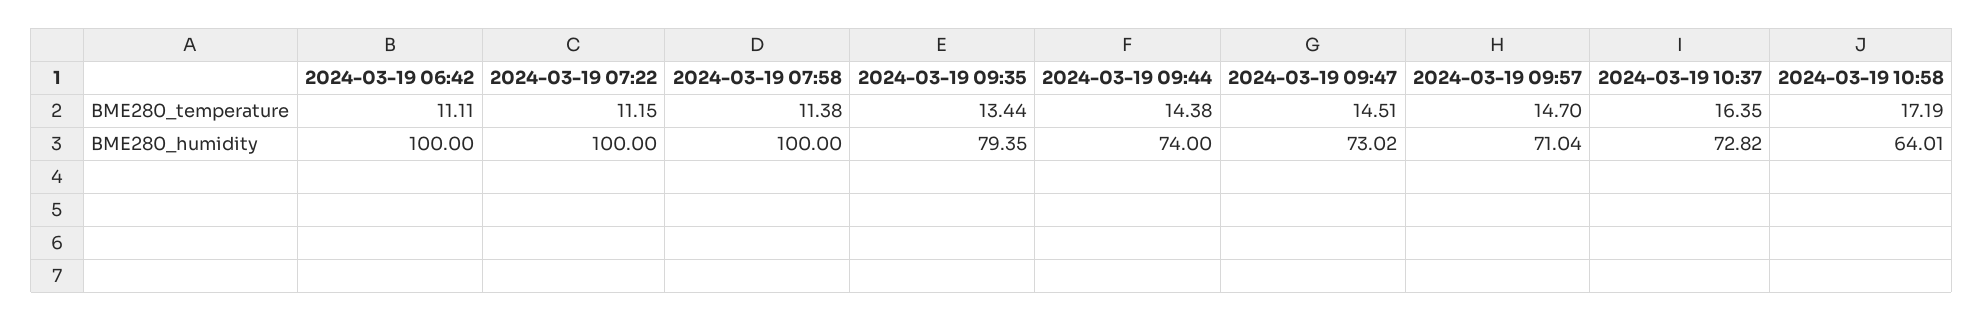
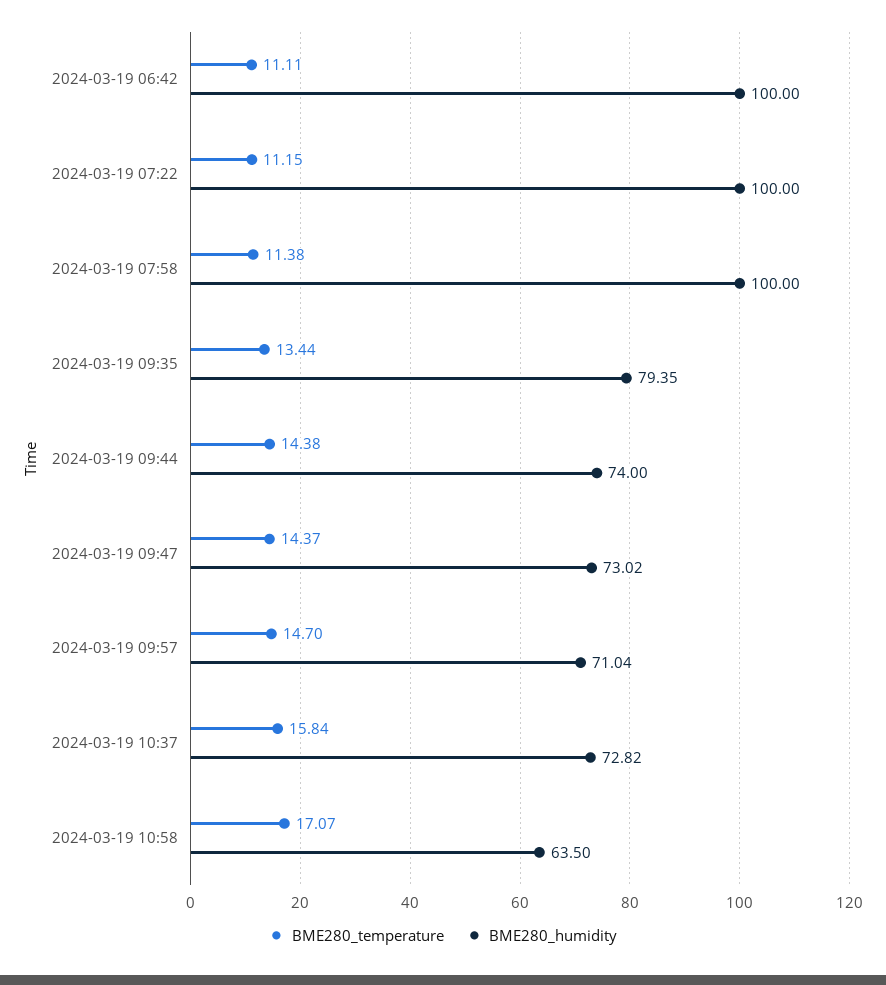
BME280_temperature, 2024-03-19 09:47: 14.51 -> 14.37
BME280_temperature, 2024-03-19 10:37: 16.35 -> 15.84
BME280_temperature, 2024-03-19 10:58: 17.19 -> 17.07
BME280_humidity, 2024-03-19 10:58: 64.01 -> 63.5

